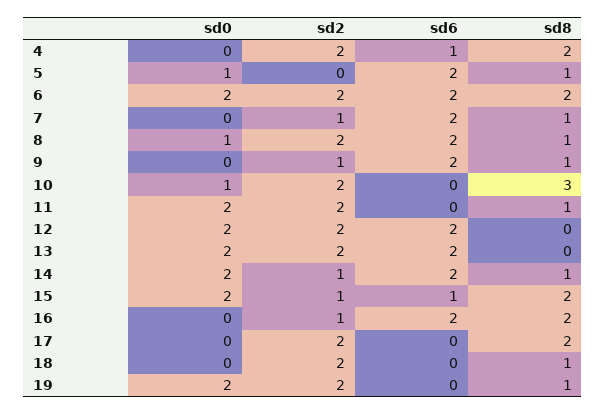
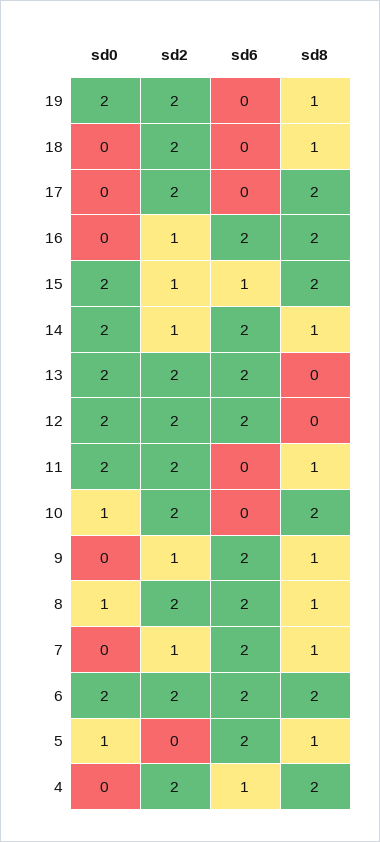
sd8, 10: 3 -> 2

